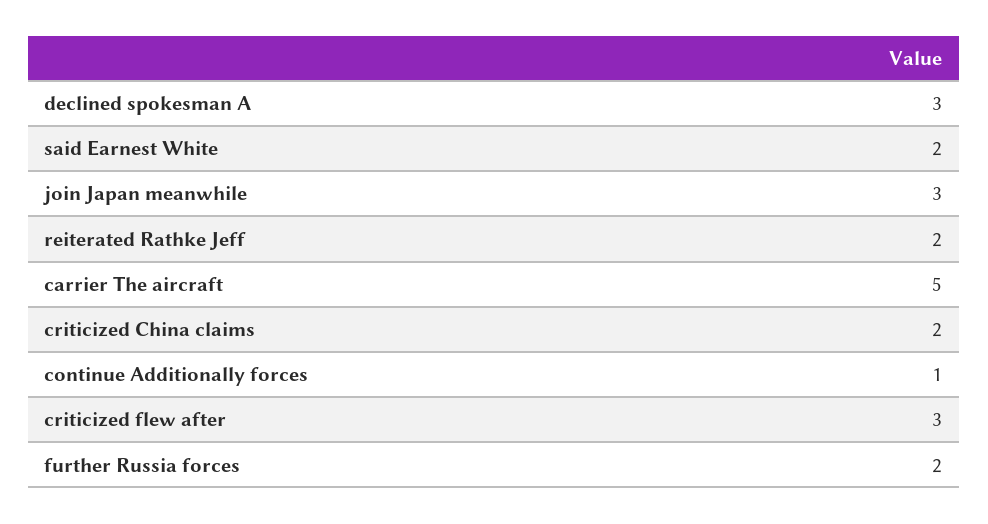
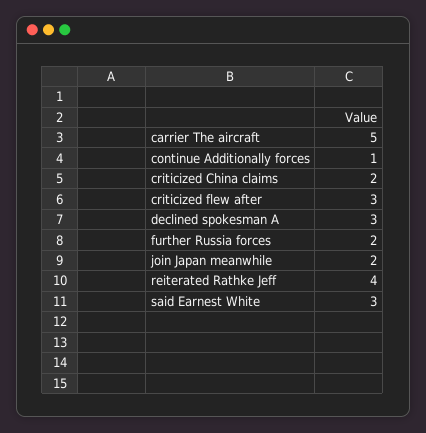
said Earnest White: 2 -> 3
join Japan meanwhile: 3 -> 2
reiterated Rathke Jeff: 2 -> 4

